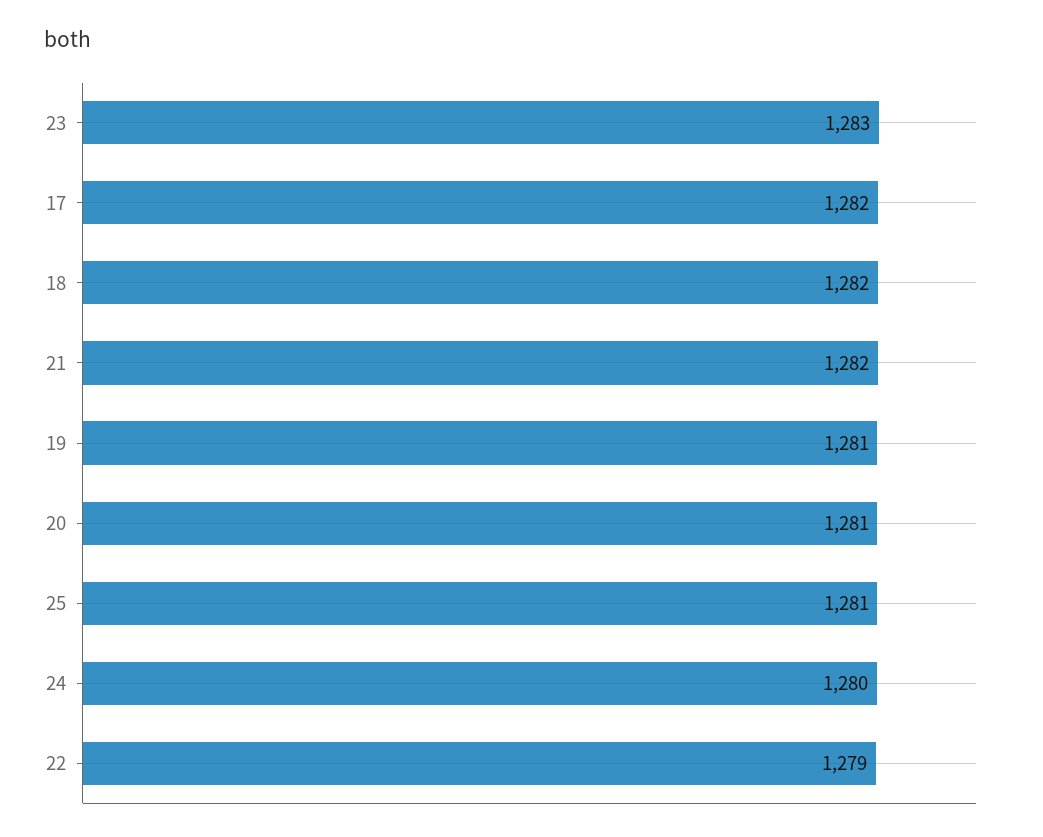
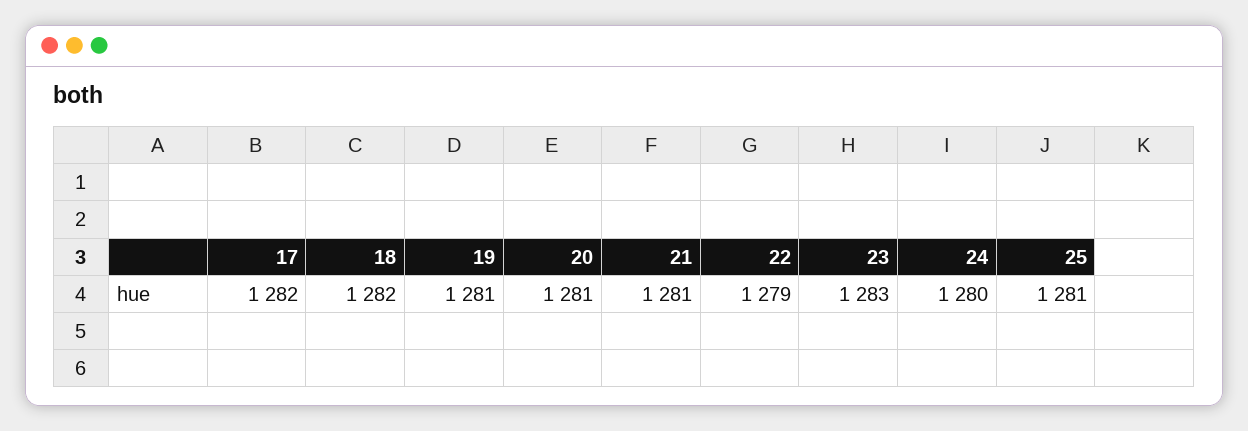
21: 1282 -> 1281

